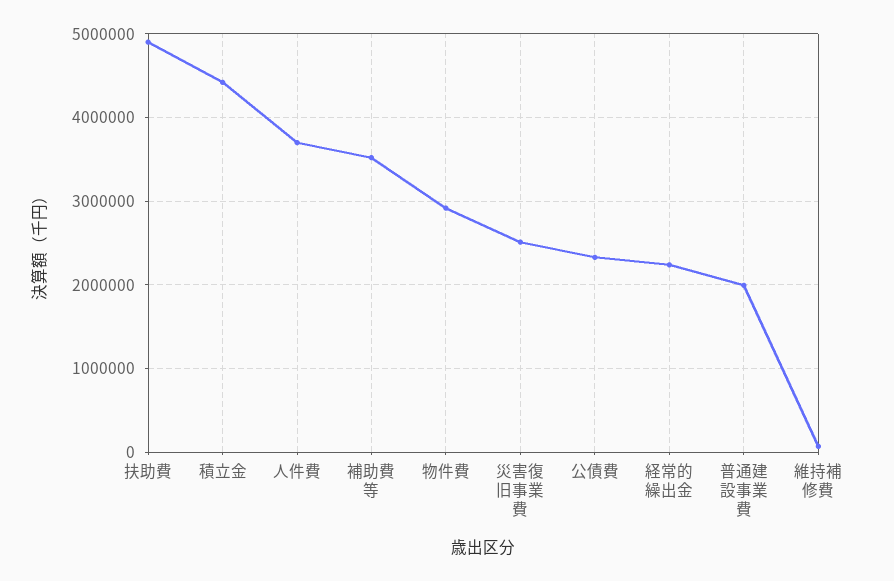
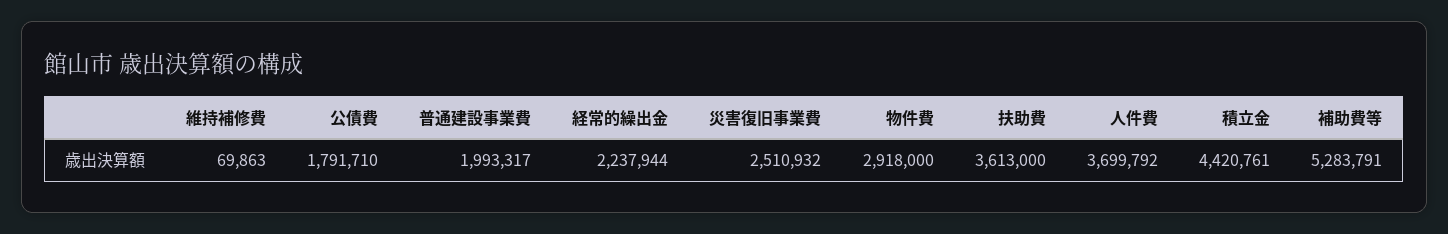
扶助費: 4900000 -> 3613000
補助費等: 3500000 -> 5283791
公債費: 2300000 -> 1791710

